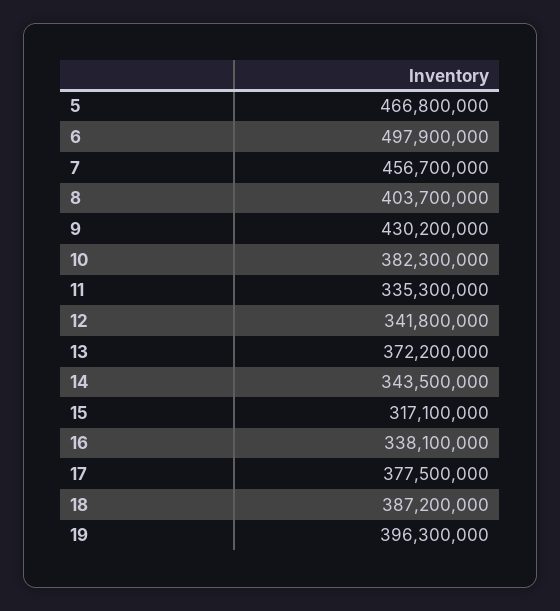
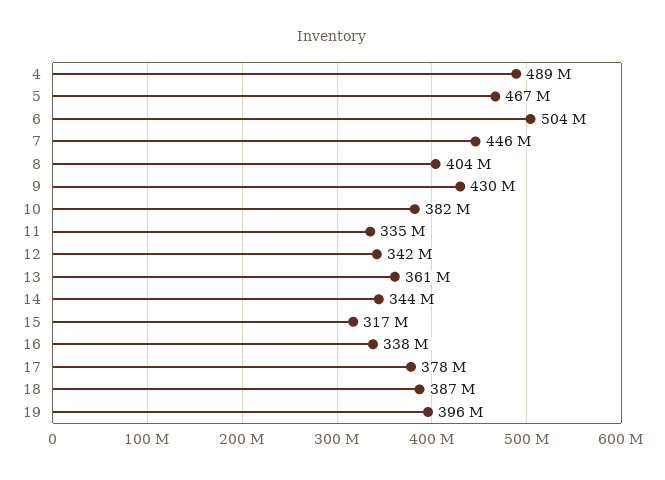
6: 497900000 -> 504000000
7: 456700000 -> 446000000
13: 372200000 -> 361000000
4: none -> 489000000

